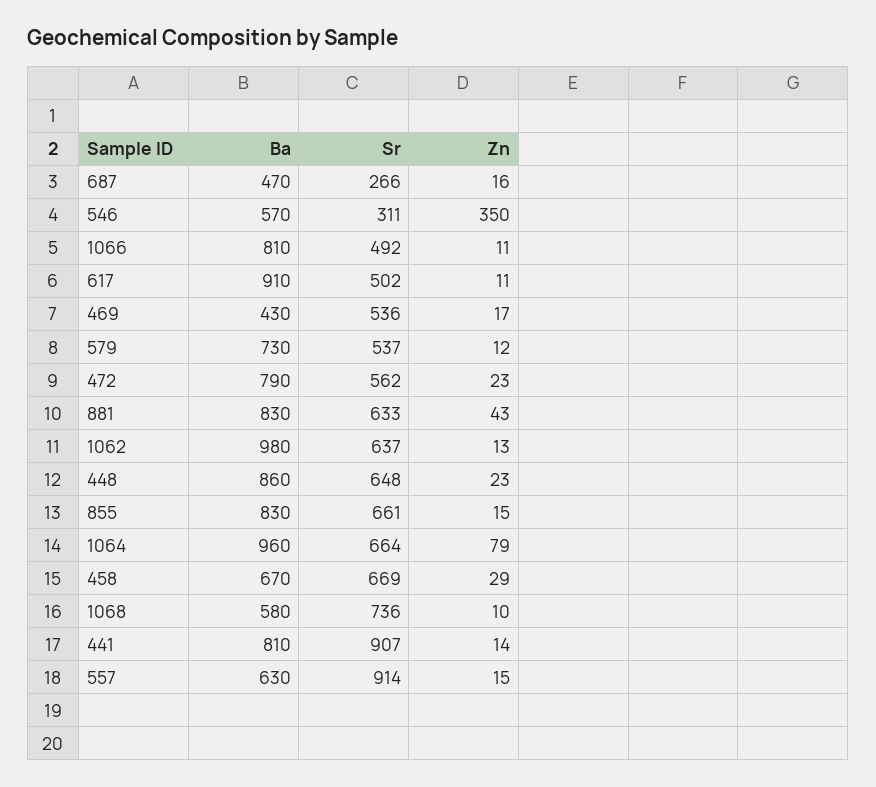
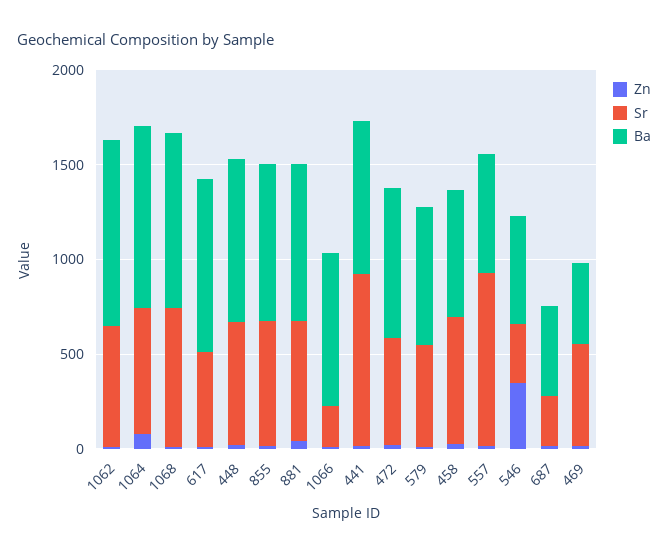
Sr, 1066: 492 -> 200
Ba, 1068: 580 -> 900

